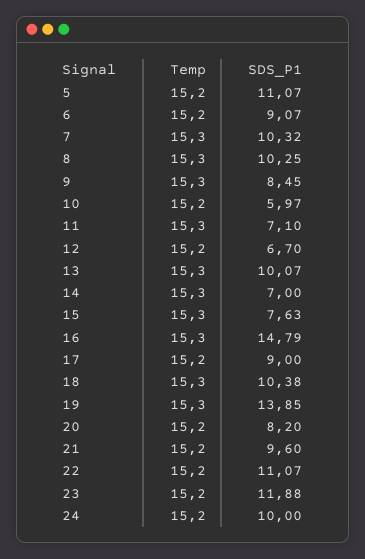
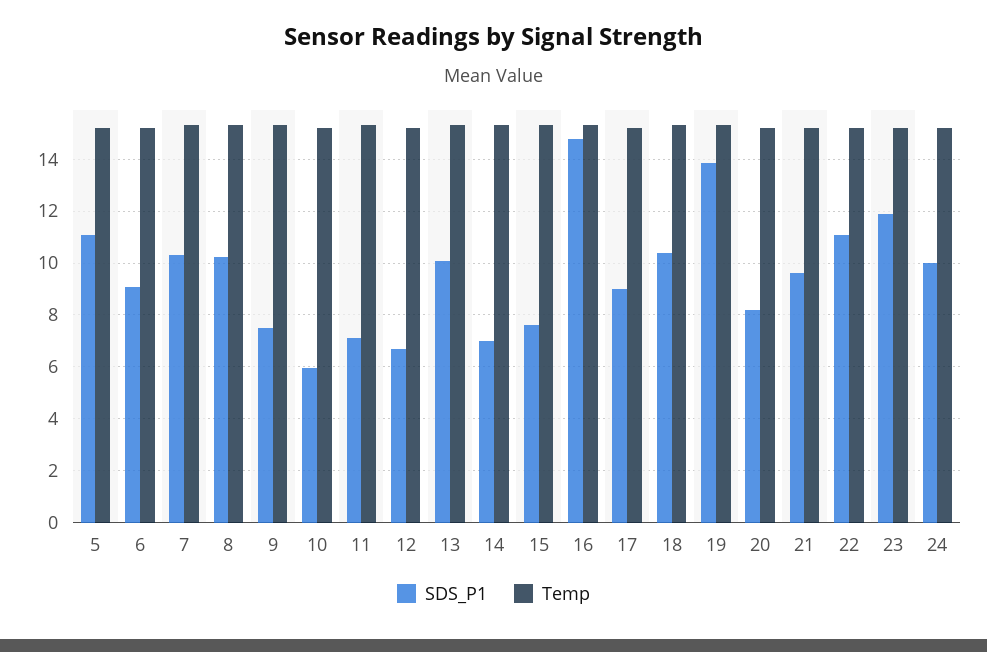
SDS_P1, 9: 8.45 -> 7.5

